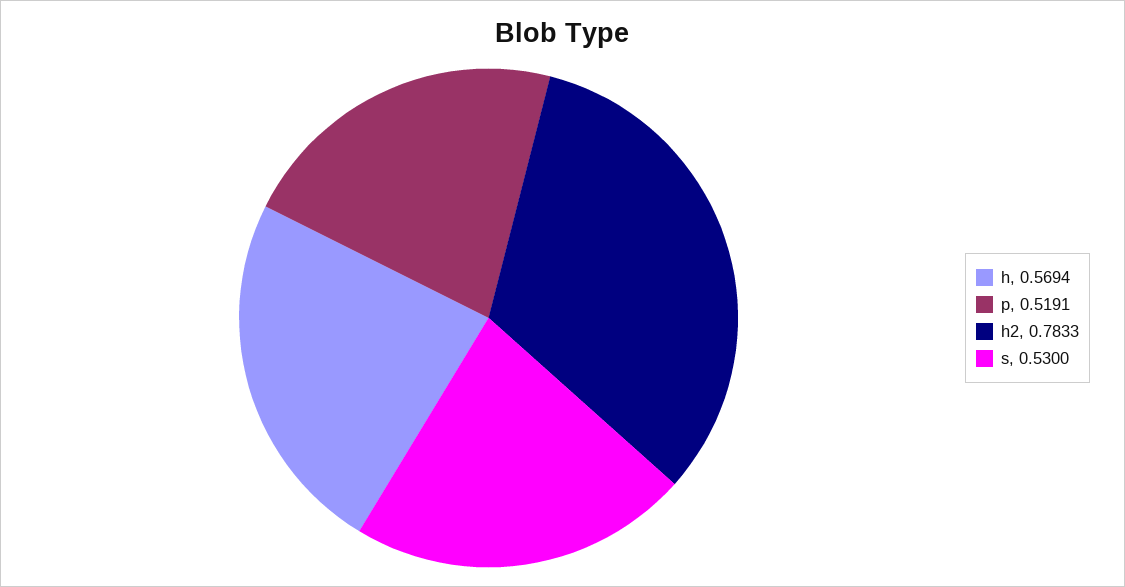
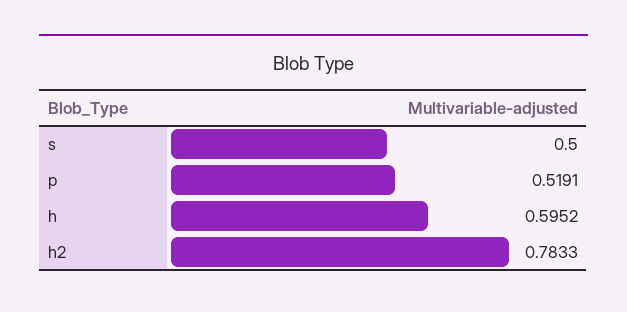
h: 0.5694 -> 0.5952
s: 0.53 -> 0.5

